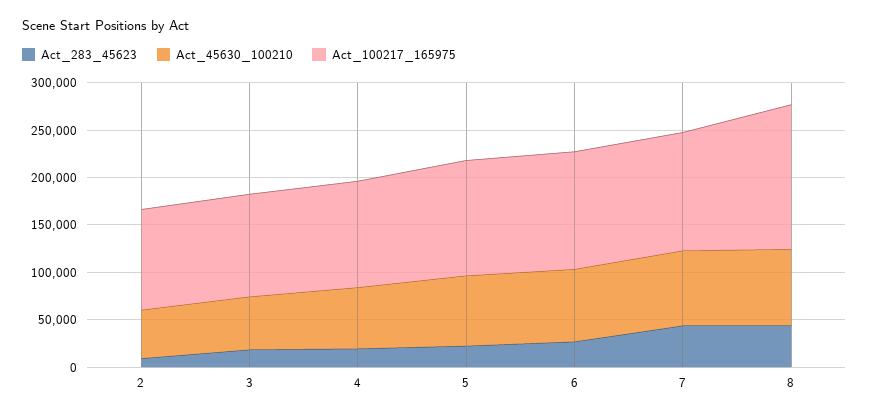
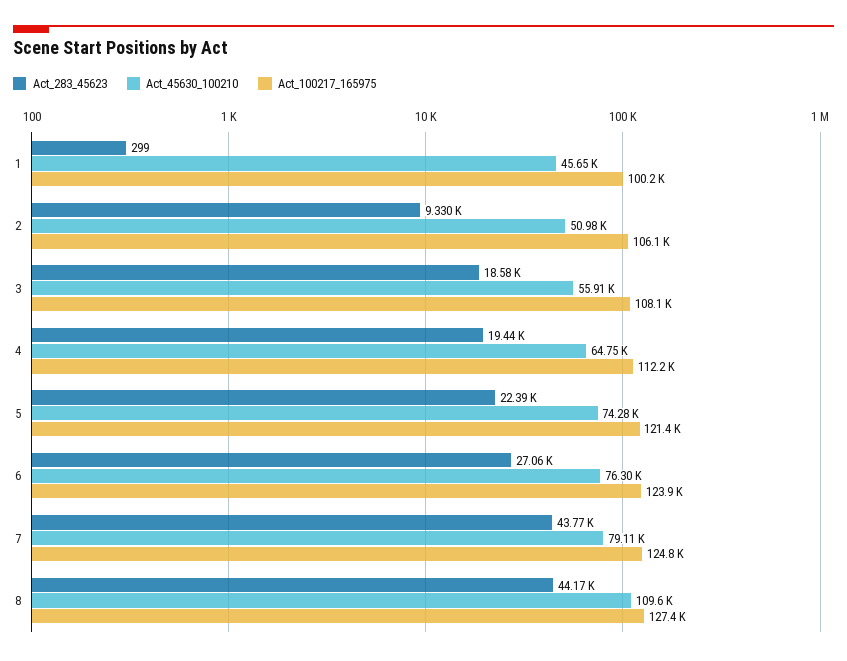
Act_45630_100210, 8: 80000 -> 109600
Act_100217_165975, 8: 150000 -> 127400
Act_283_45623, 1: none -> 299
Act_45630_100210, 1: none -> 45650
Act_100217_165975, 1: none -> 100200

